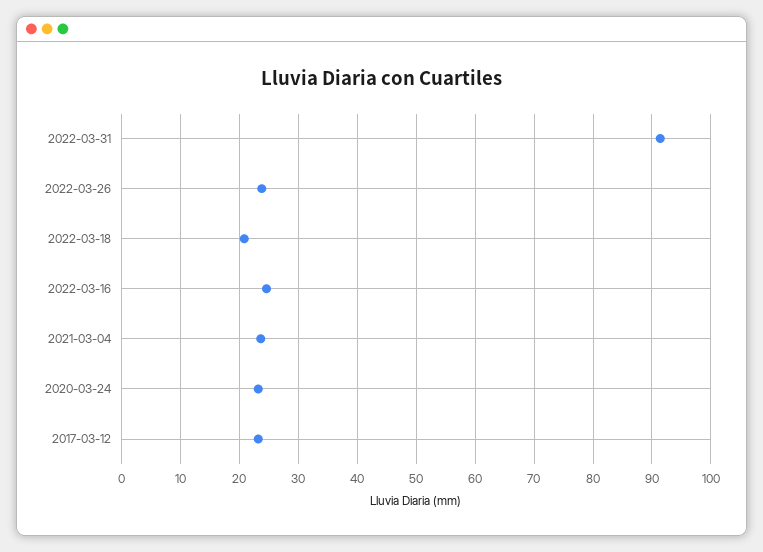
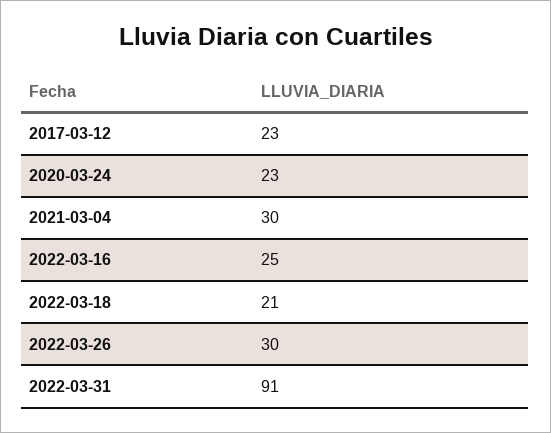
2022-03-26: 24 -> 30
2021-03-04: 24 -> 30

